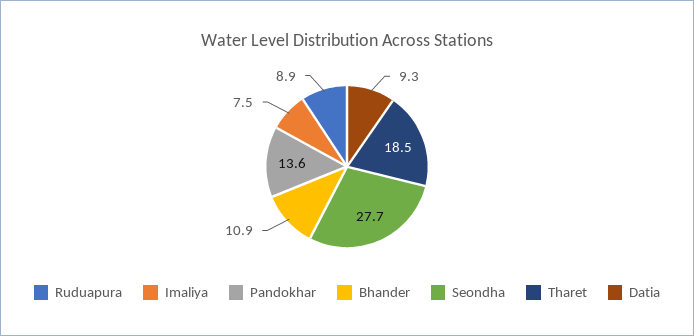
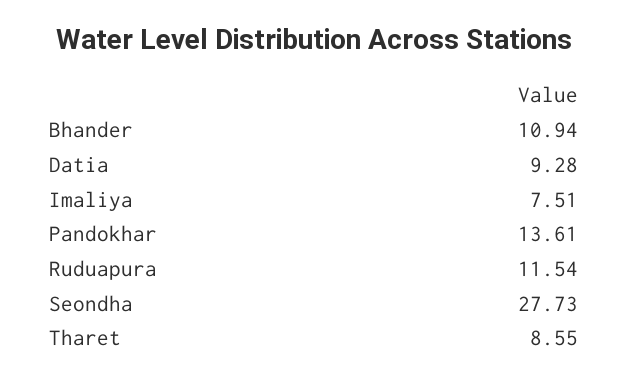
Ruduapura: 8.9 -> 11.54
Tharet: 18.5 -> 8.55

